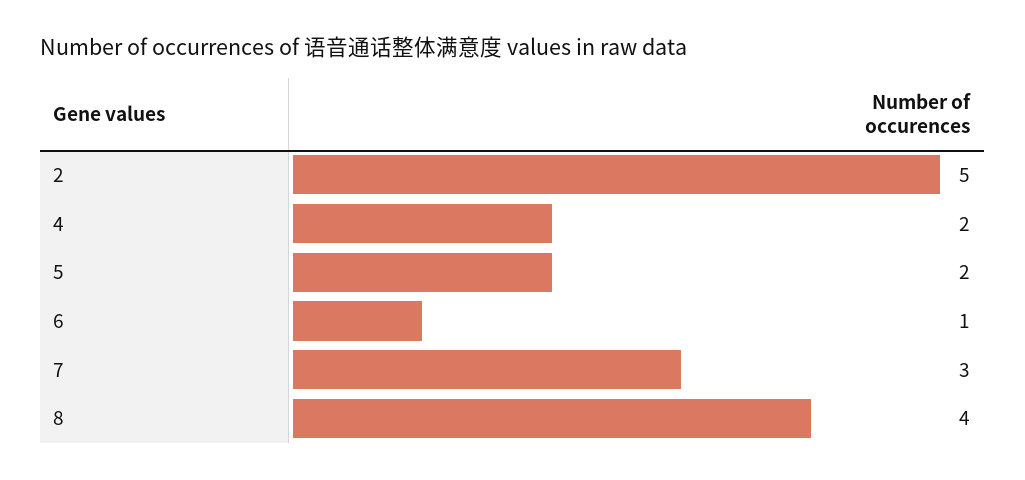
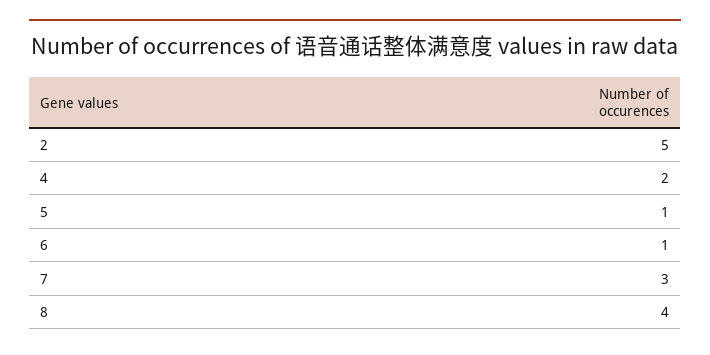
5: 2 -> 1

